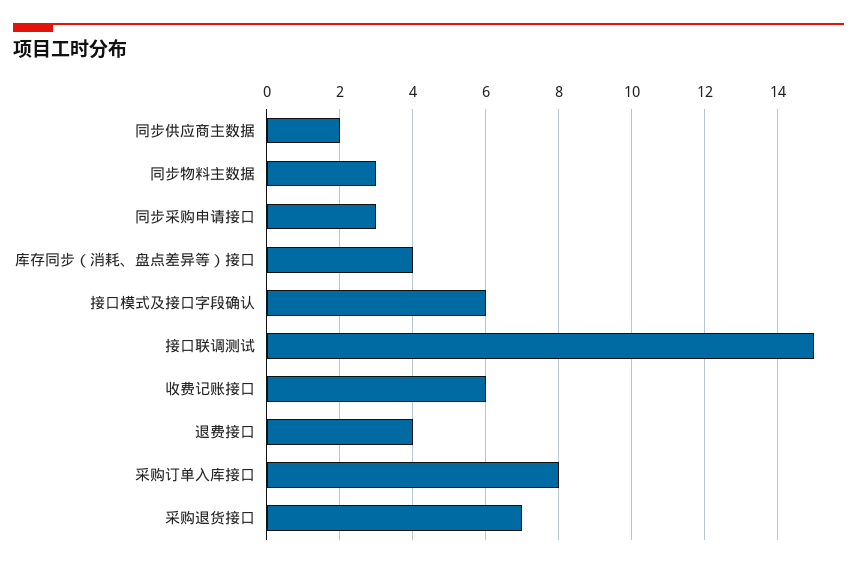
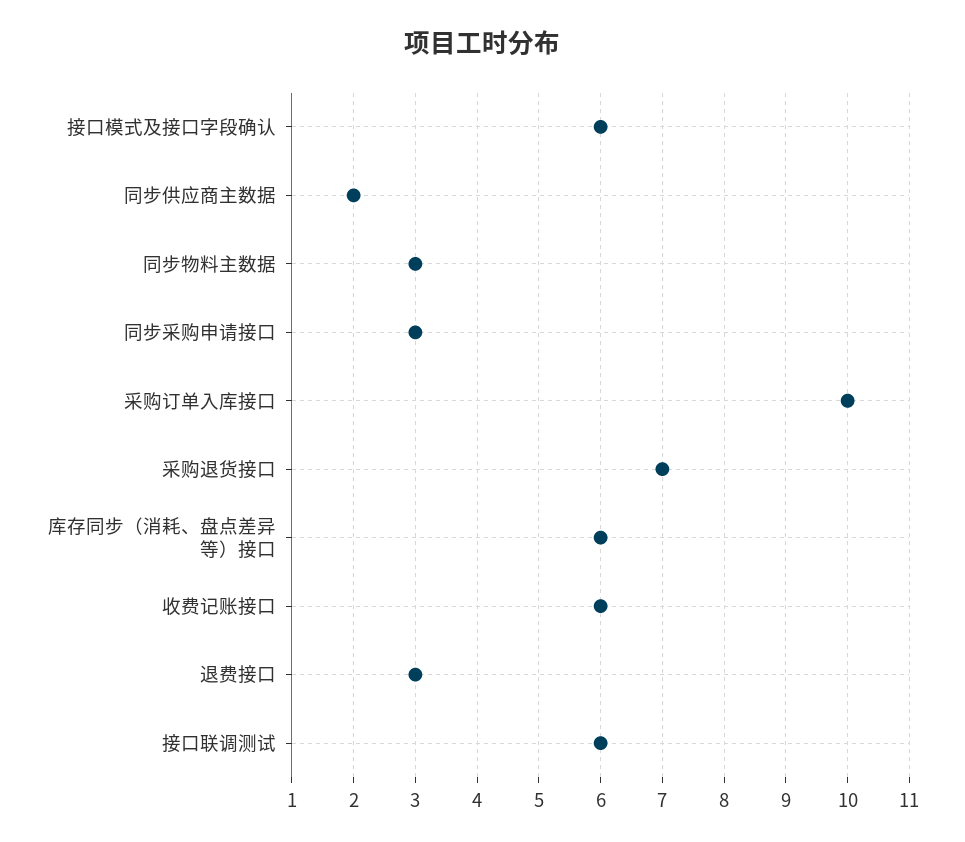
库存同步（消耗、盘点差异等）接口: 4 -> 6
接口联调测试: 15 -> 6
退费接口: 4 -> 3
采购订单入库接口: 8 -> 10

